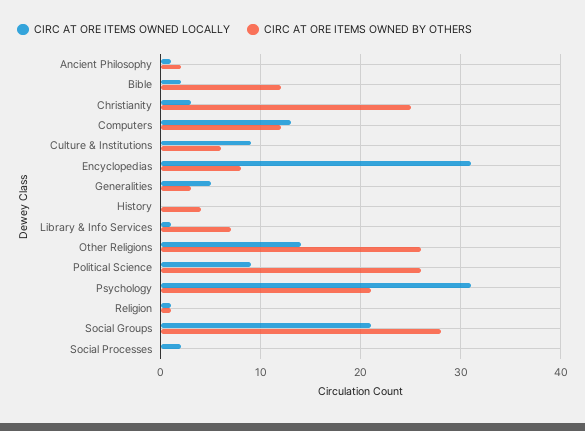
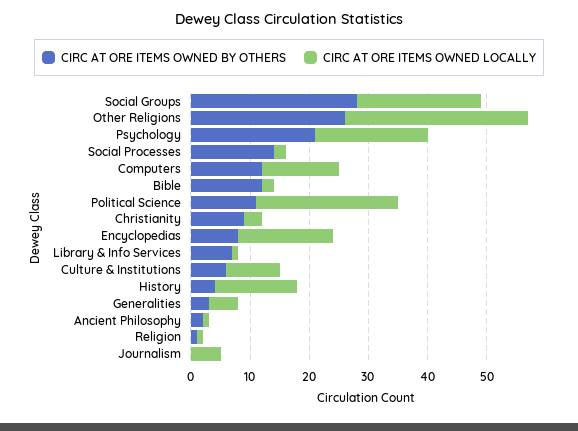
CIRC AT ORE ITEMS OWNED BY OTHERS, Christianity: 25 -> 10
CIRC AT ORE ITEMS OWNED LOCALLY, Encyclopedias: 31 -> 15
CIRC AT ORE ITEMS OWNED LOCALLY, History: 0 -> 15
CIRC AT ORE ITEMS OWNED LOCALLY, Other Religions: 14 -> 30
CIRC AT ORE ITEMS OWNED LOCALLY, Political Science: 9 -> 25
CIRC AT ORE ITEMS OWNED BY OTHERS, Political Science: 26 -> 10
CIRC AT ORE ITEMS OWNED LOCALLY, Psychology: 31 -> 20
CIRC AT ORE ITEMS OWNED BY OTHERS, Social Processes: 0 -> 15
CIRC AT ORE ITEMS OWNED BY OTHERS, Journalism: none -> 0
CIRC AT ORE ITEMS OWNED LOCALLY, Journalism: none -> 5

